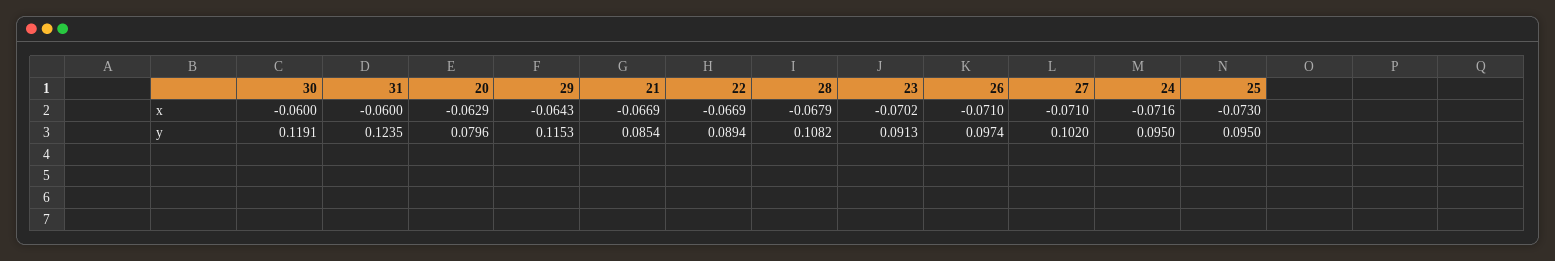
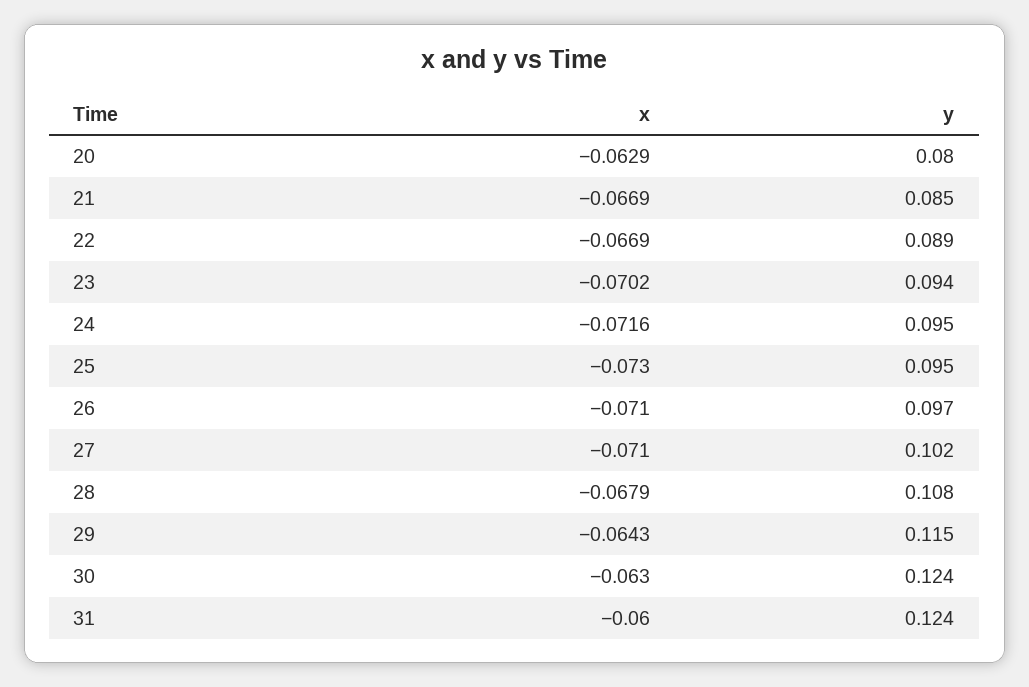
30, x: -0.06 -> -0.063
30, y: 0.1191 -> 0.124
23, y: 0.0913 -> 0.094

